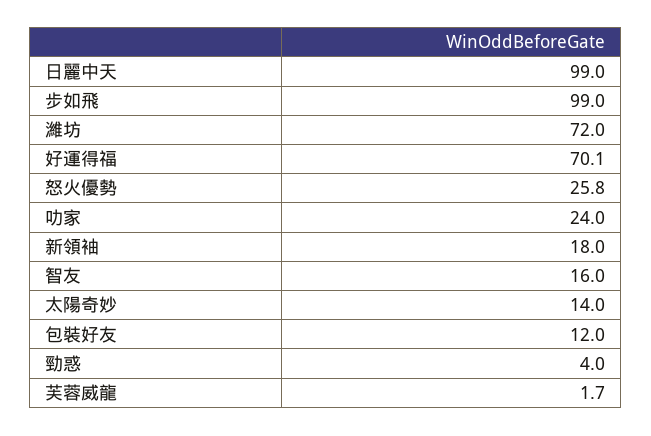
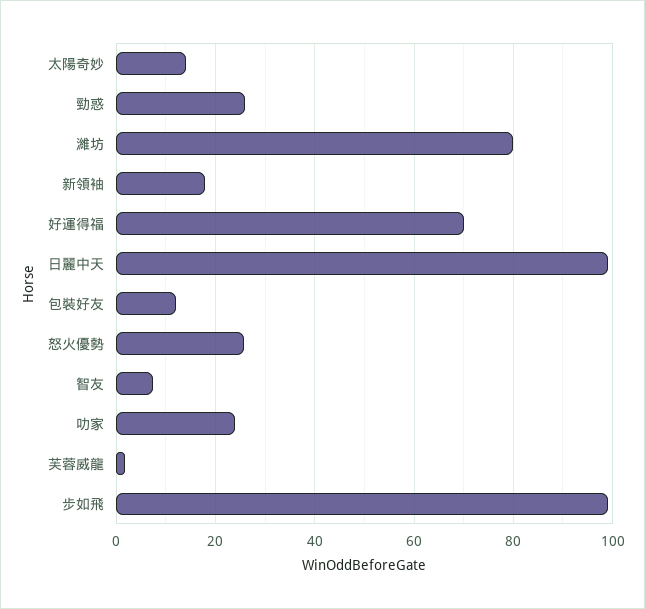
濰坊: 72 -> 80
智友: 16 -> 8
勁惑: 4 -> 26

